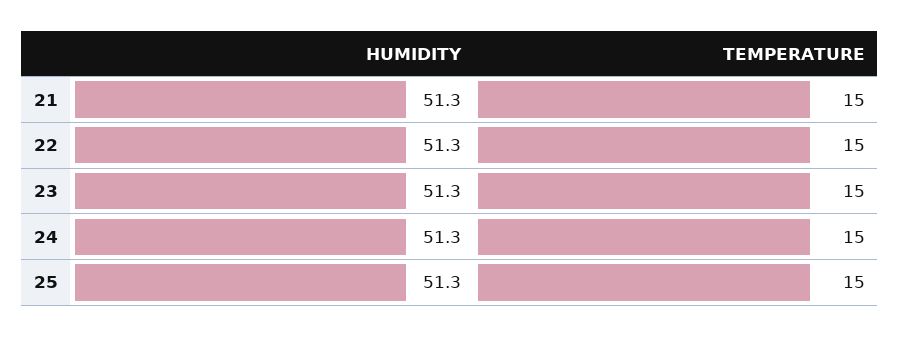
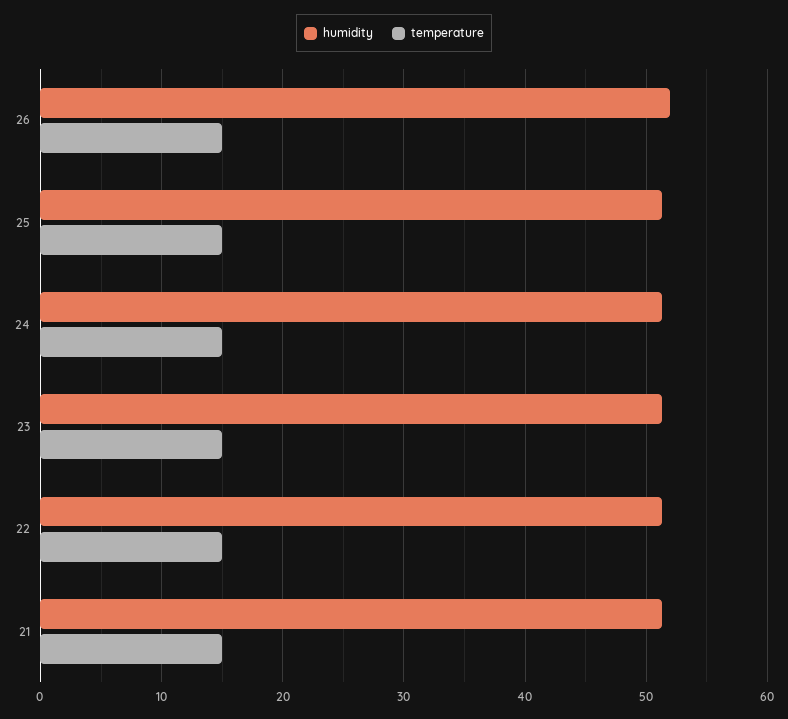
HUMIDITY, 26: none -> 52
TEMPERATURE, 26: none -> 15

